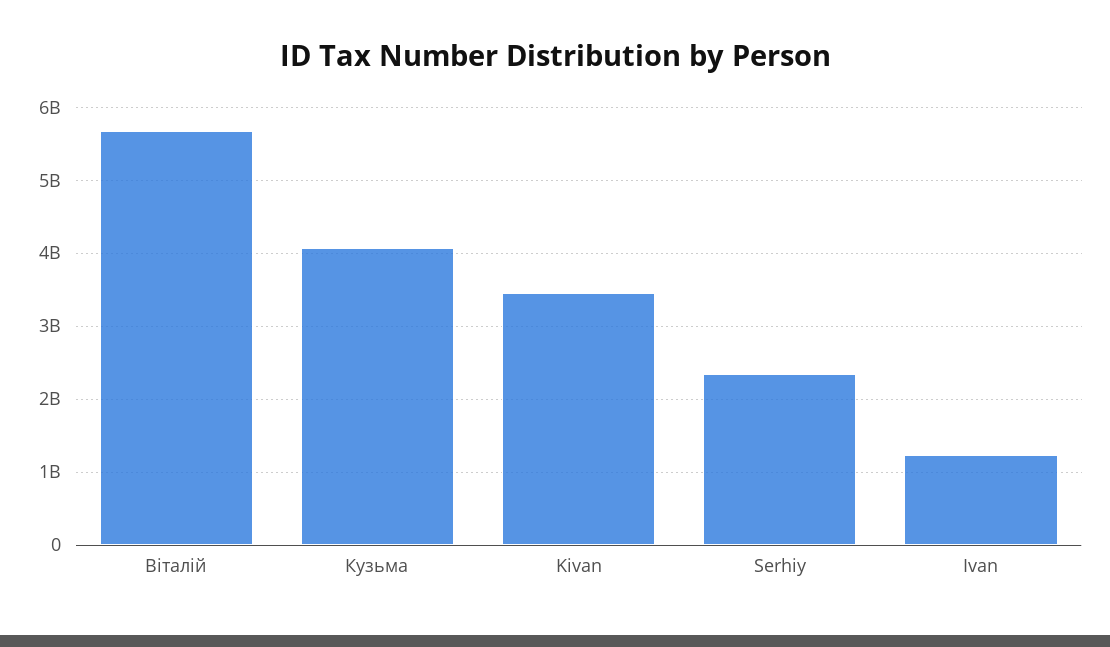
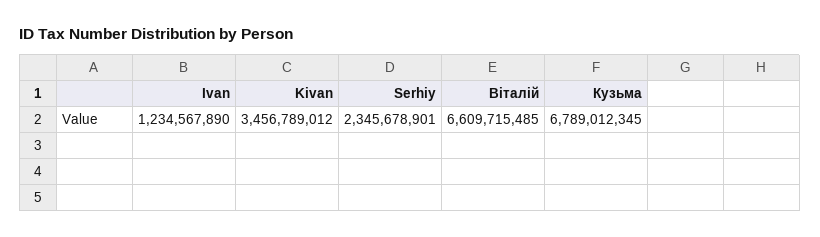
Віталій: 5700000000 -> 6609715485
Кузьма: 4100000000 -> 6789012345

